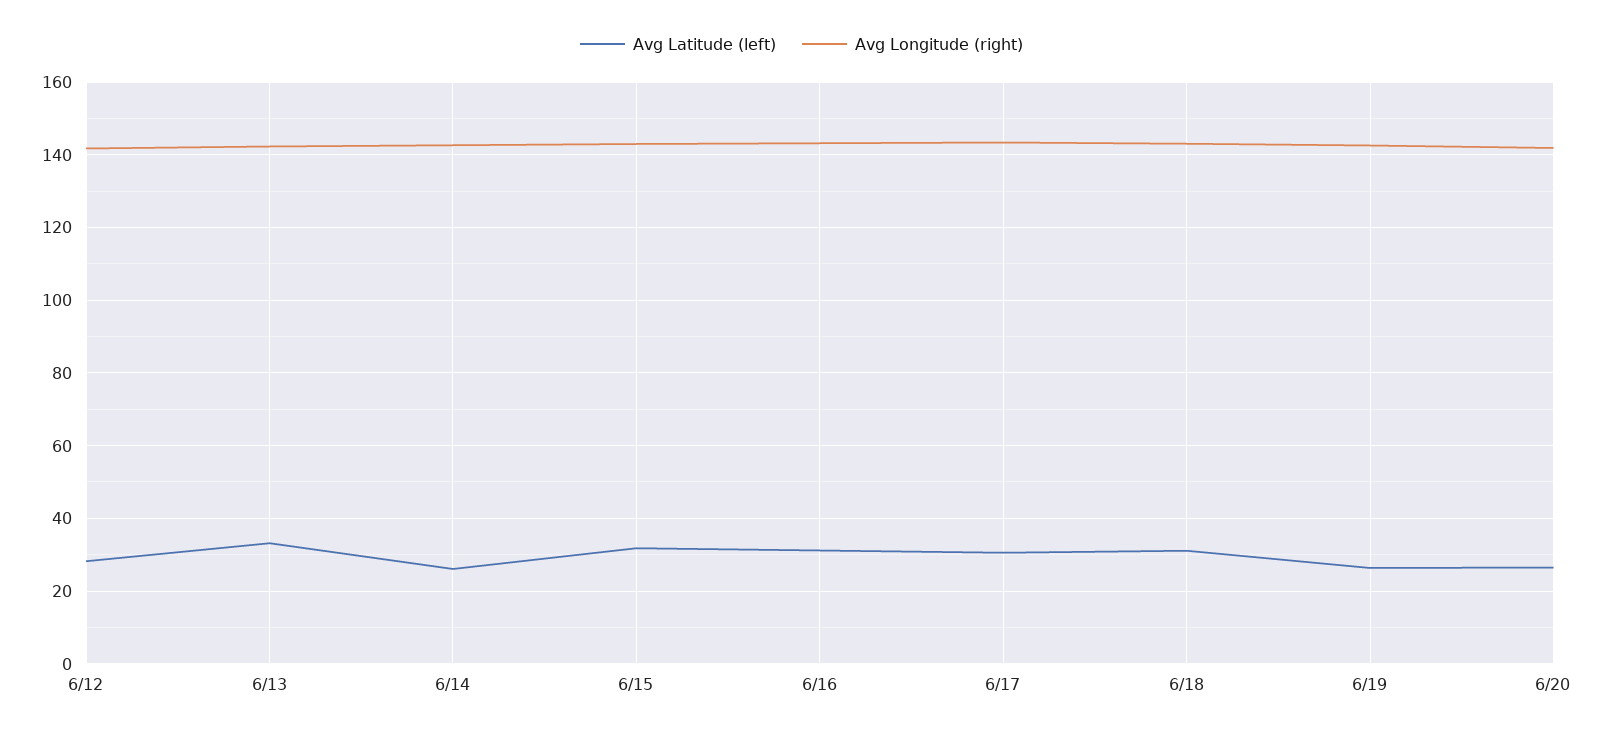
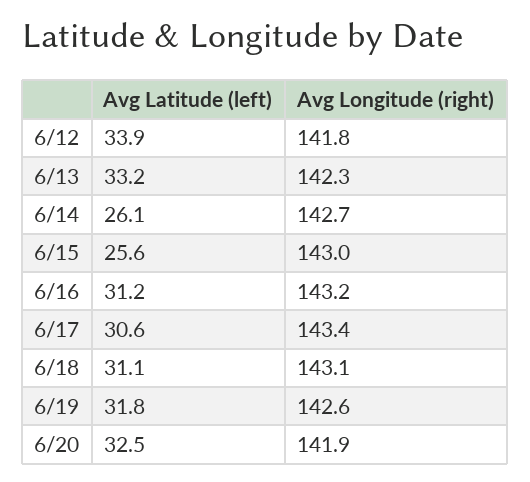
Avg Latitude (left), 6/12: 28 -> 33.9
Avg Latitude (left), 6/15: 32 -> 25.6
Avg Latitude (left), 6/19: 26 -> 31.8
Avg Latitude (left), 6/20: 26 -> 32.5

